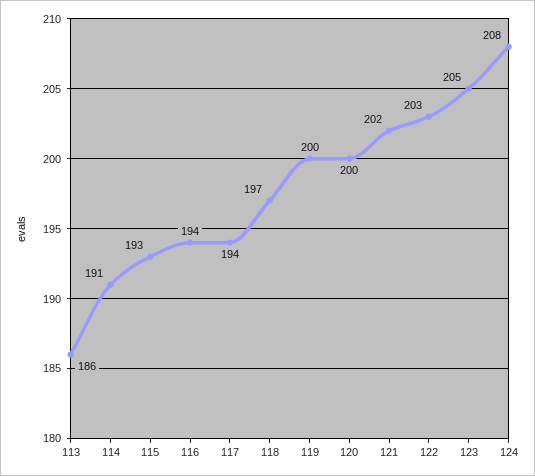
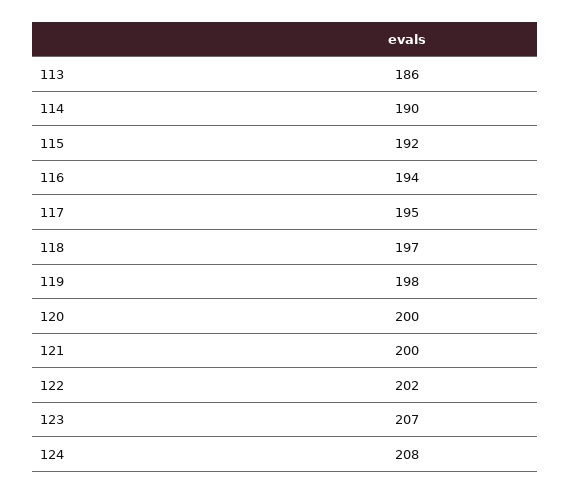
114: 191 -> 190
115: 193 -> 192
117: 194 -> 195
119: 200 -> 198
121: 202 -> 200
122: 203 -> 202
123: 205 -> 207

